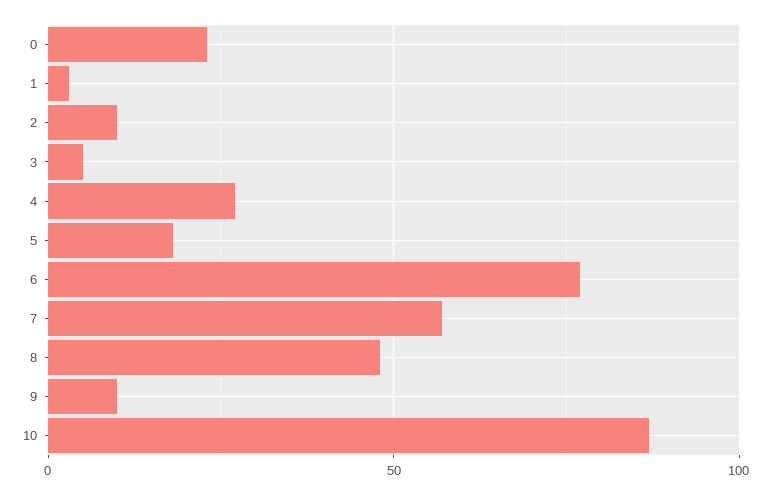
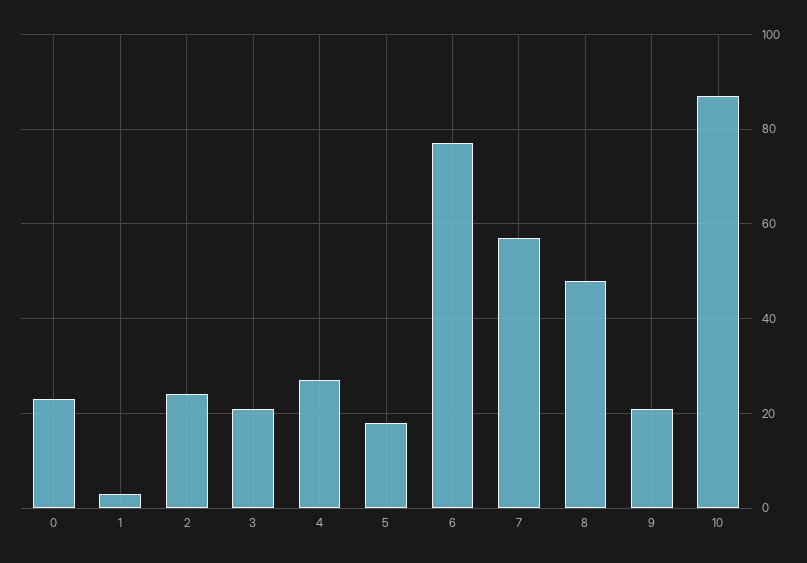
2: 10 -> 25
3: 5 -> 20
9: 10 -> 20

